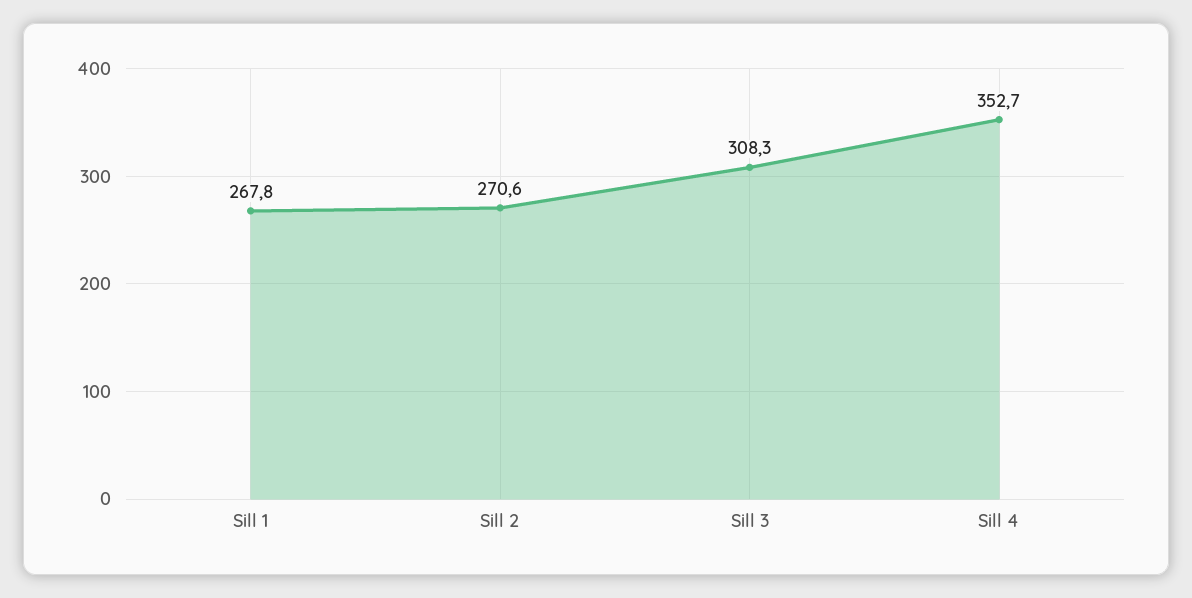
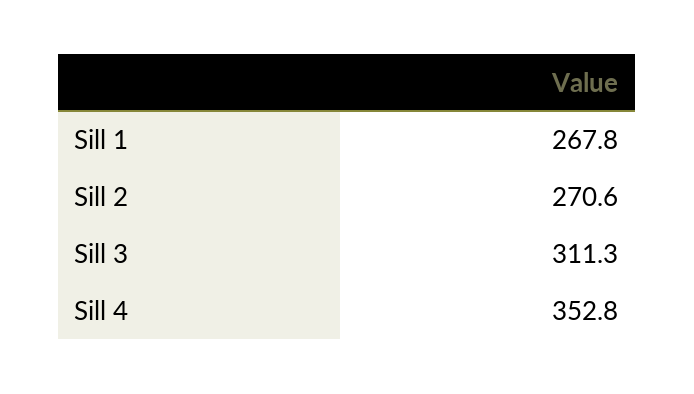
Sill 3: 308.3 -> 311.3
Sill 4: 352.7 -> 352.8

